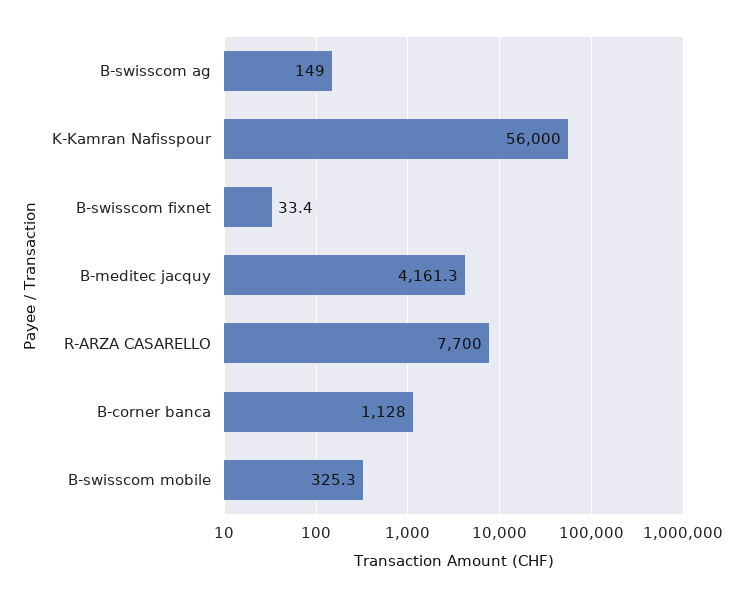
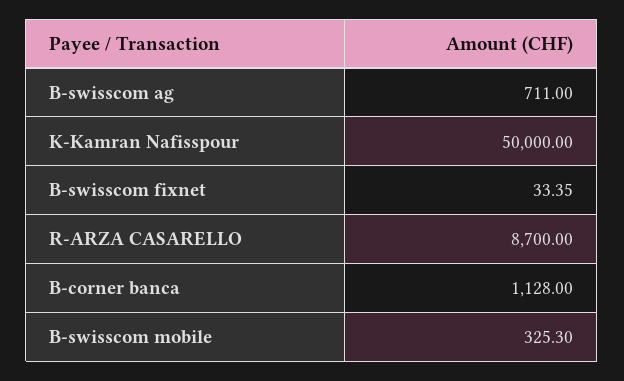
B-swisscom ag: 149 -> 711
K-Kamran Nafisspour: 56000 -> 50000
B-meditec jacquy: 4161.3 -> none
R-ARZA CASARELLO: 7700 -> 8700

